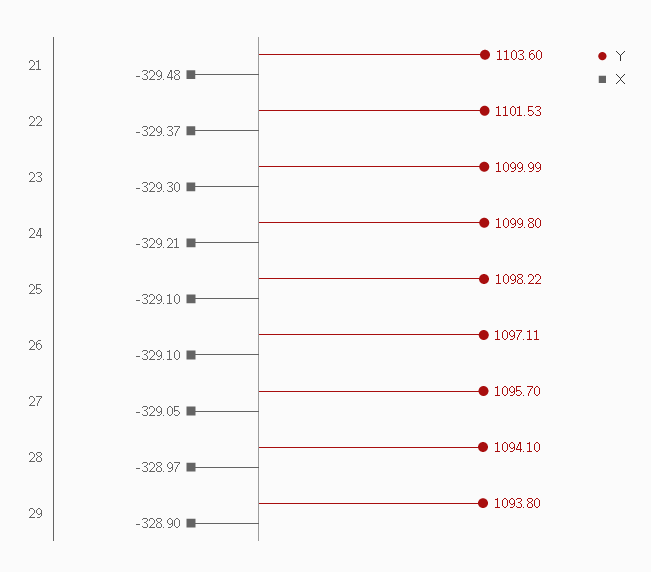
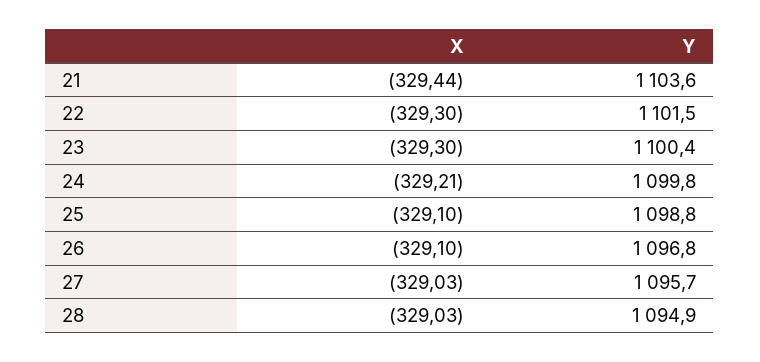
X, 21: -329.48 -> -329.44
X, 22: -329.37 -> -329.3
Y, 23: 1099.99 -> 1100.4
Y, 25: 1098.22 -> 1098.8
Y, 26: 1097.11 -> 1096.8
X, 27: -329.05 -> -329.03
Y, 28: 1094.1 -> 1094.9
X, 28: -328.97 -> -329.03
Y, 29: 1093.8 -> none
X, 29: -328.9 -> none

